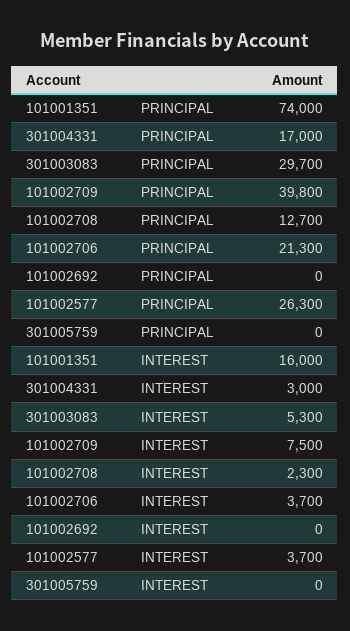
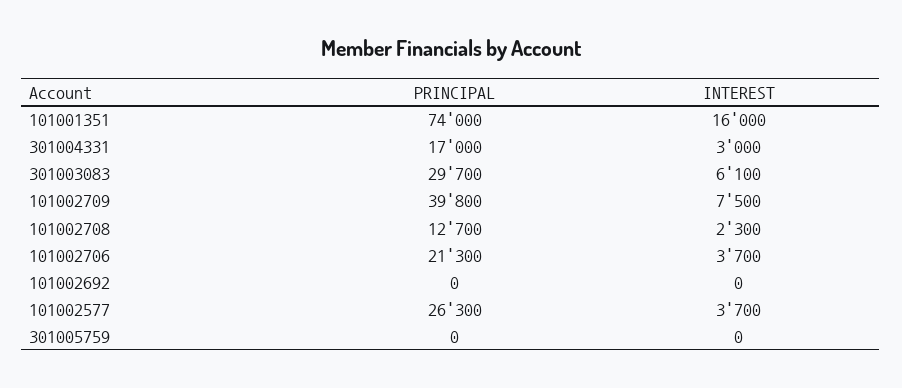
301003083, INTEREST: 5300 -> 6100

